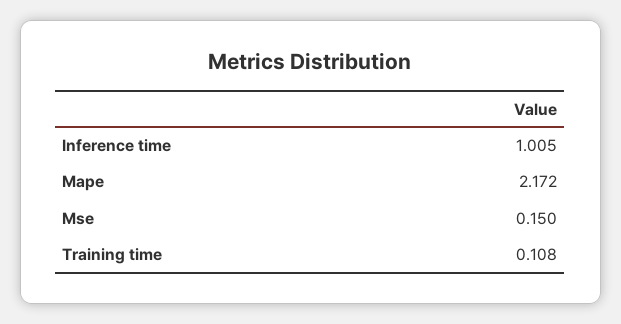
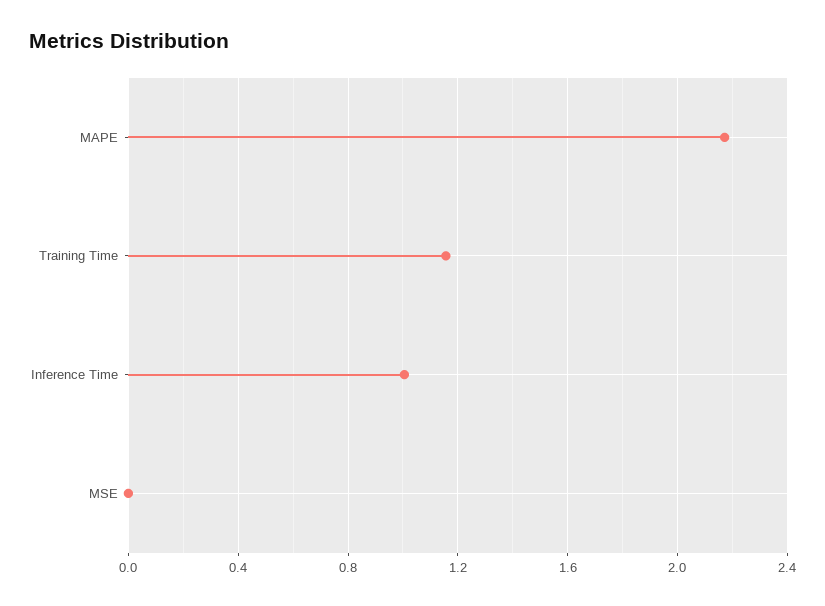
Mse: 0.15 -> 0
Training time: 0.108 -> 1.15

